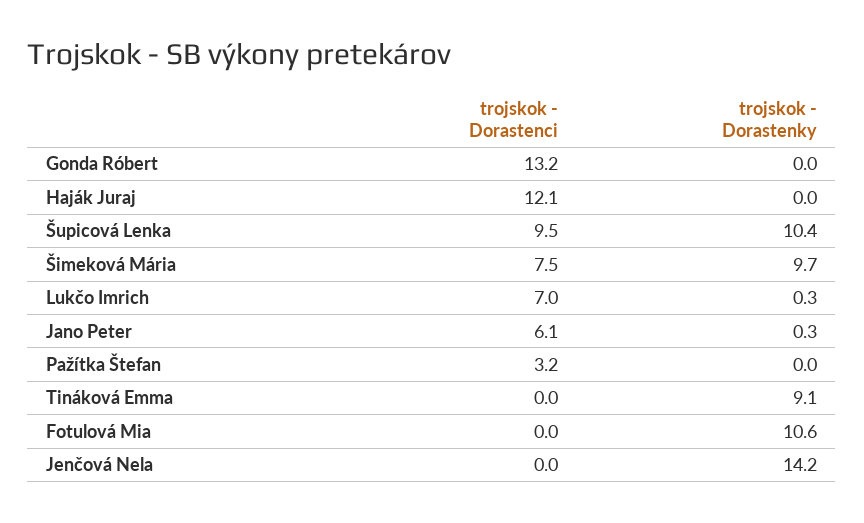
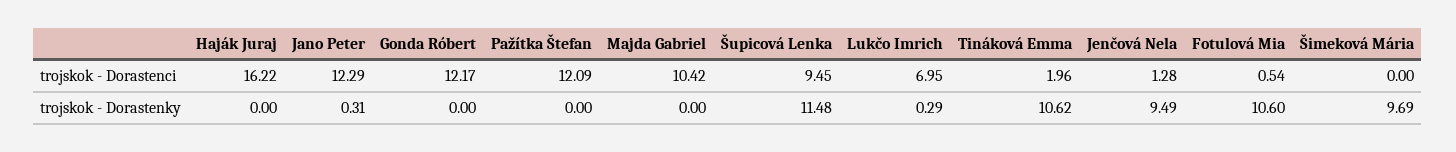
trojskok - Dorastenci, Gonda Róbert: 13.2 -> 12.17
trojskok - Dorastenci, Haják Juraj: 12.1 -> 16.22
trojskok - Dorastenky, Šupicová Lenka: 10.4 -> 11.48
trojskok - Dorastenci, Šimeková Mária: 7.5 -> 0
trojskok - Dorastenci, Jano Peter: 6.1 -> 12.29
trojskok - Dorastenci, Pažítka Štefan: 3.2 -> 12.09
trojskok - Dorastenci, Tináková Emma: 0 -> 1.96
trojskok - Dorastenky, Tináková Emma: 9.1 -> 10.62
trojskok - Dorastenci, Fotulová Mia: 0 -> 0.54
trojskok - Dorastenci, Jenčová Nela: 0 -> 1.28
trojskok - Dorastenky, Jenčová Nela: 14.2 -> 9.49
trojskok - Dorastenci, Majda Gabriel: none -> 10.42
trojskok - Dorastenky, Majda Gabriel: none -> 0

